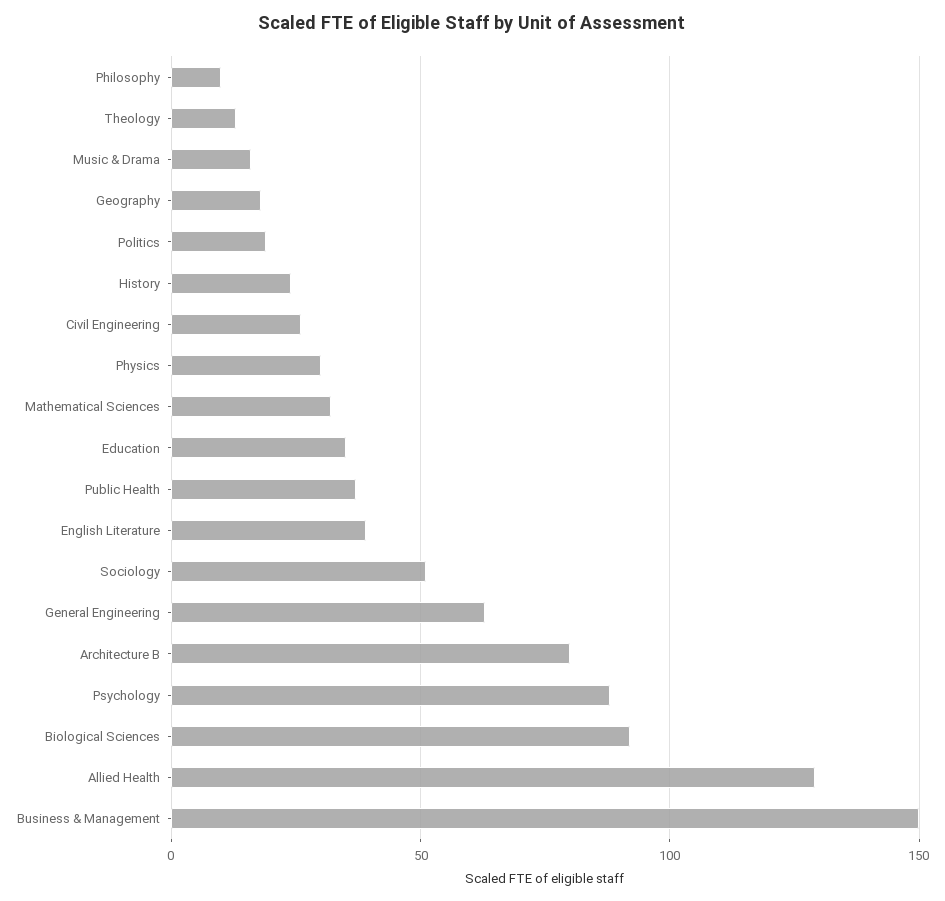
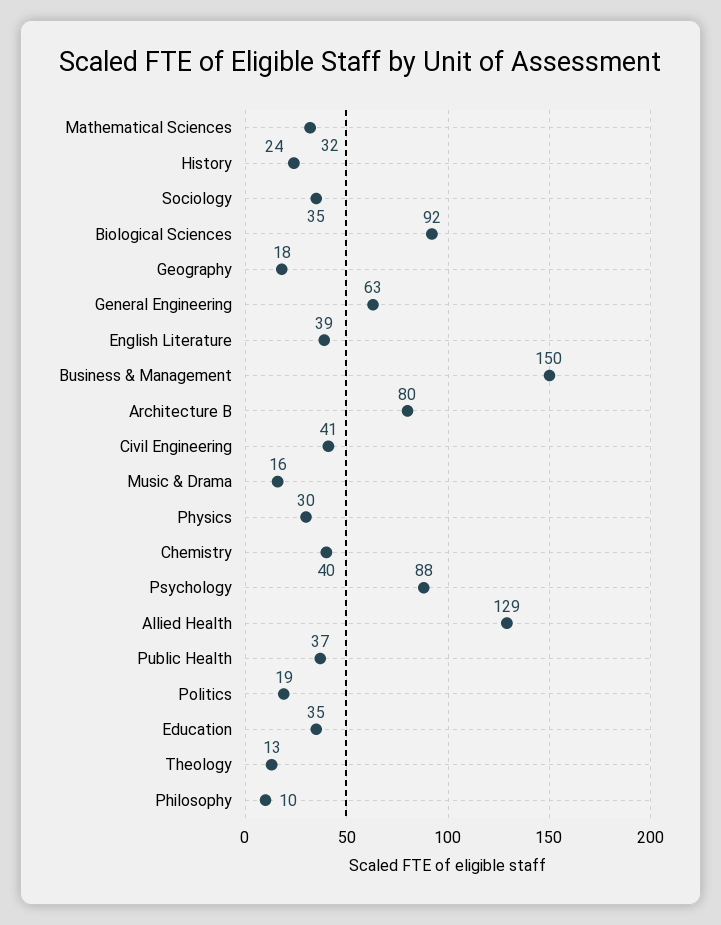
Civil Engineering: 25 -> 41
Sociology: 50 -> 35
Chemistry: none -> 40

